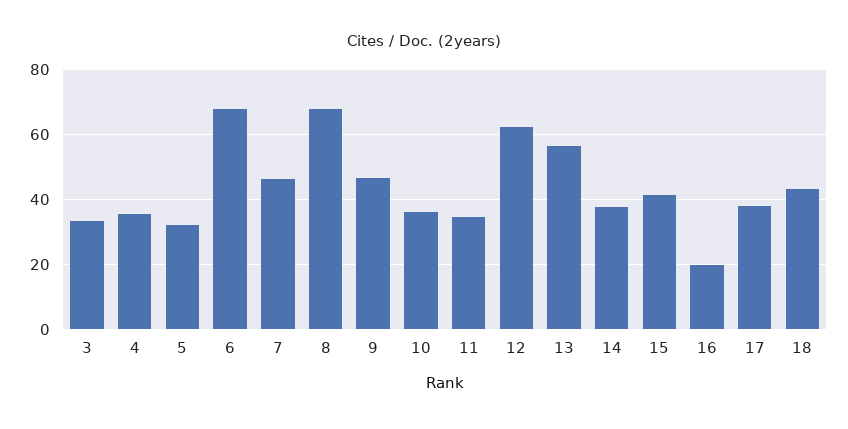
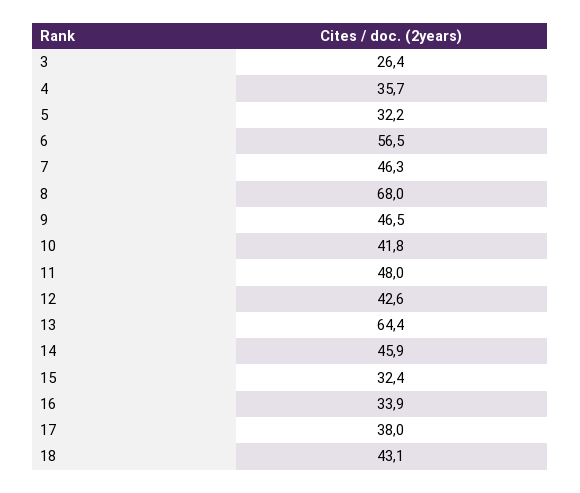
3: 34 -> 26.4
6: 68 -> 56.5
10: 36 -> 41.8
11: 34 -> 48
12: 62 -> 42.6
13: 56 -> 64.4
14: 38 -> 45.9
15: 42 -> 32.4
16: 20 -> 33.9

